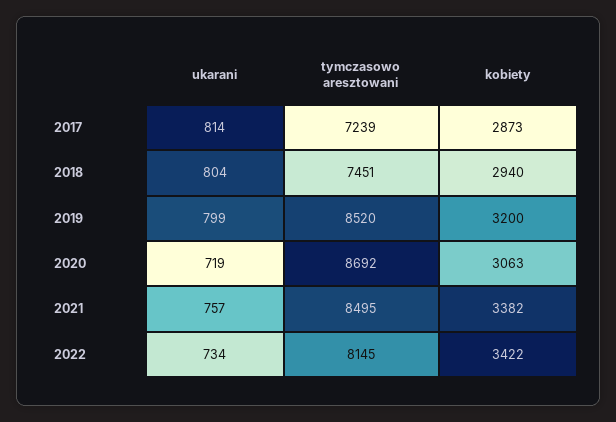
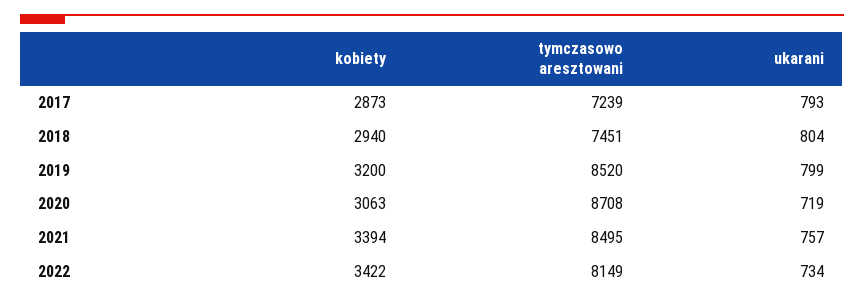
ukarani, 2017: 814 -> 793
tymczasowo aresztowani, 2020: 8692 -> 8708
kobiety, 2021: 3382 -> 3394
tymczasowo aresztowani, 2022: 8145 -> 8149

